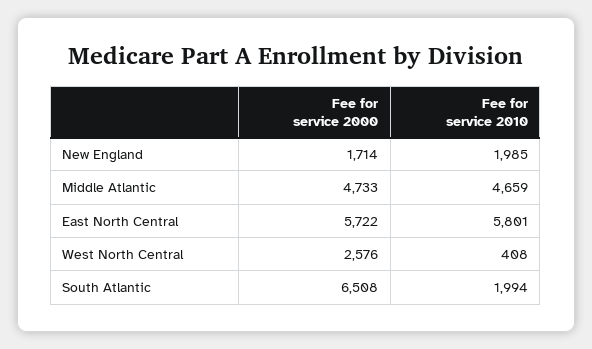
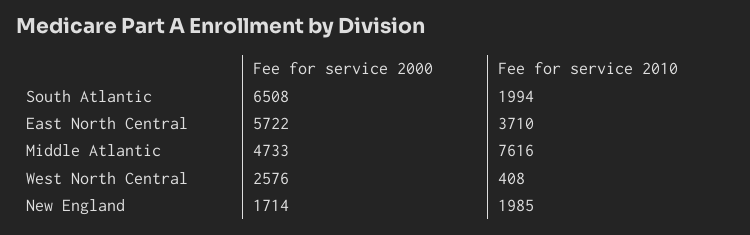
Fee for service 2010, Middle Atlantic: 4659 -> 7616
Fee for service 2010, East North Central: 5801 -> 3710

